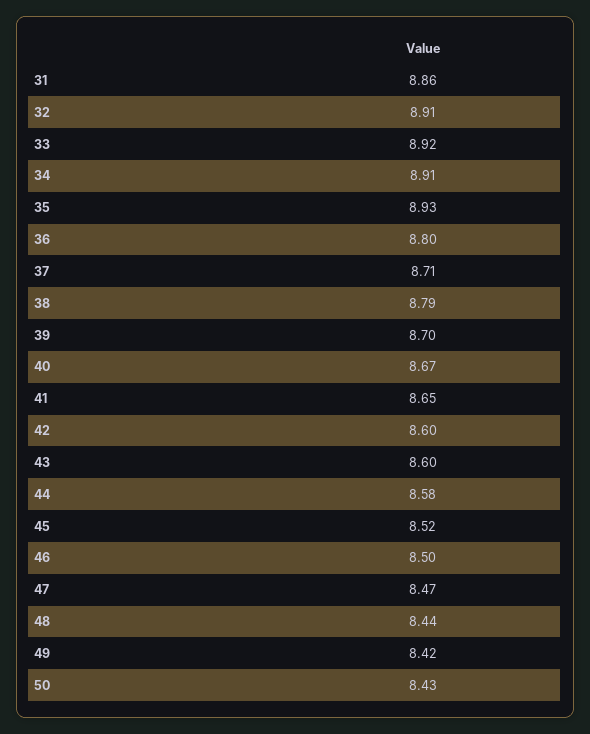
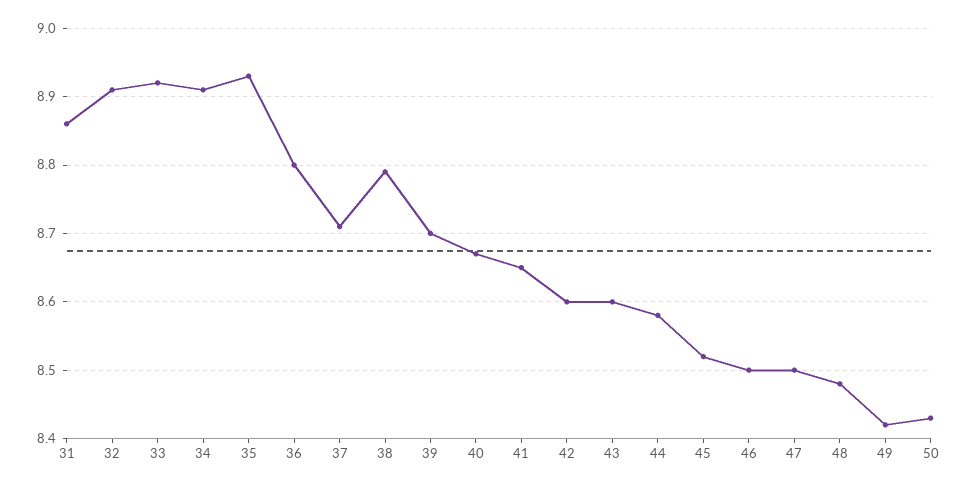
47: 8.47 -> 8.5
48: 8.44 -> 8.48

